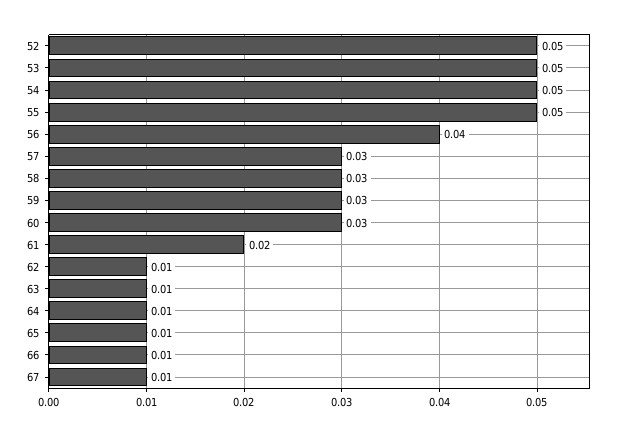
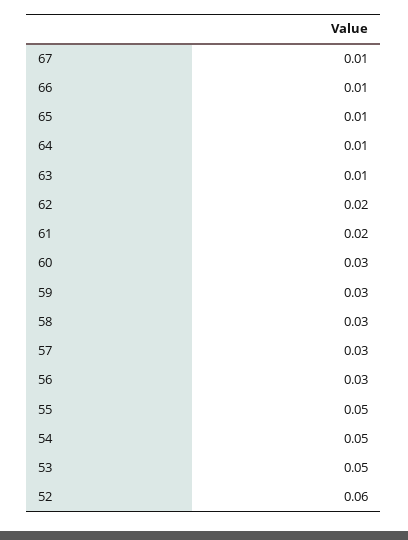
52: 0.05 -> 0.06
56: 0.04 -> 0.03
62: 0.01 -> 0.02

